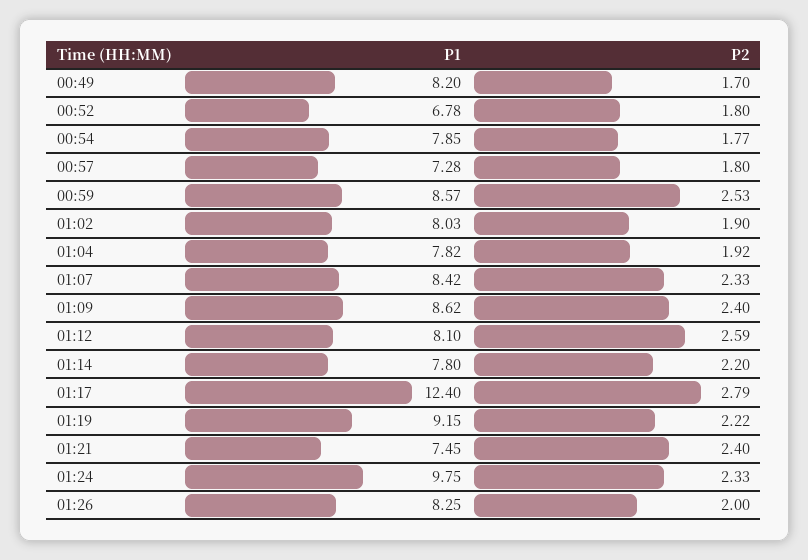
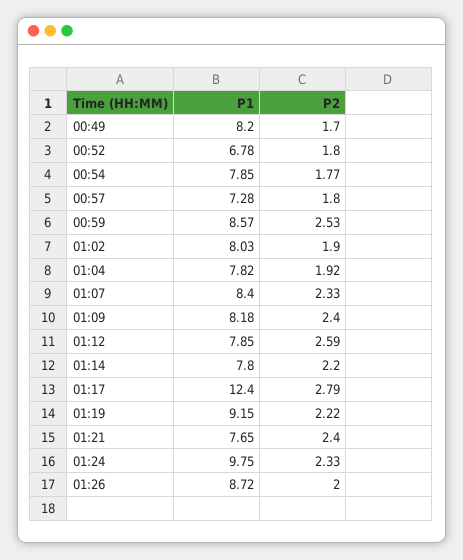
P1, 01:07: 8.42 -> 8.4
P1, 01:09: 8.62 -> 8.18
P1, 01:12: 8.1 -> 7.85
P1, 01:21: 7.45 -> 7.65
P1, 01:26: 8.25 -> 8.72

